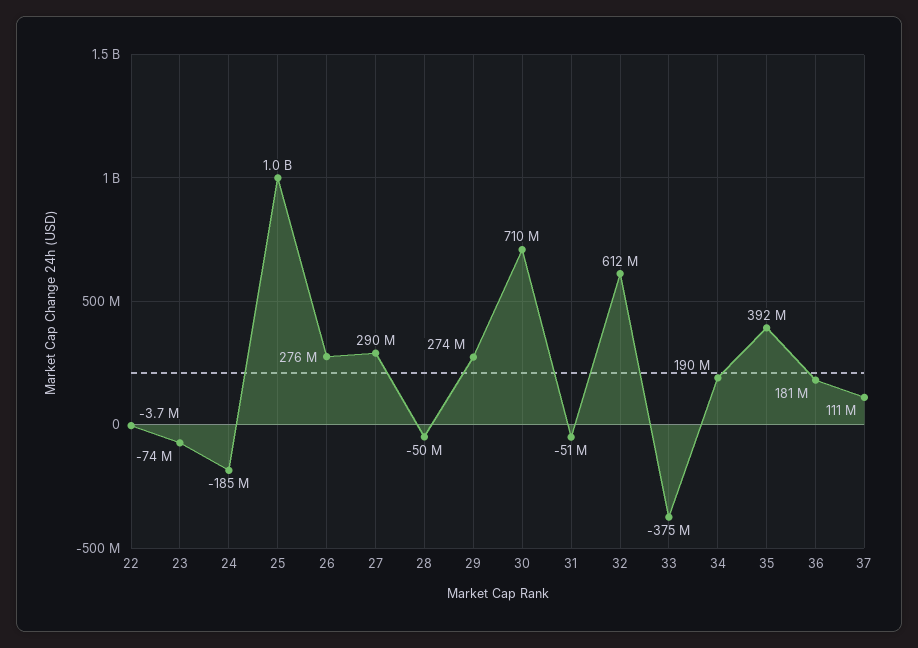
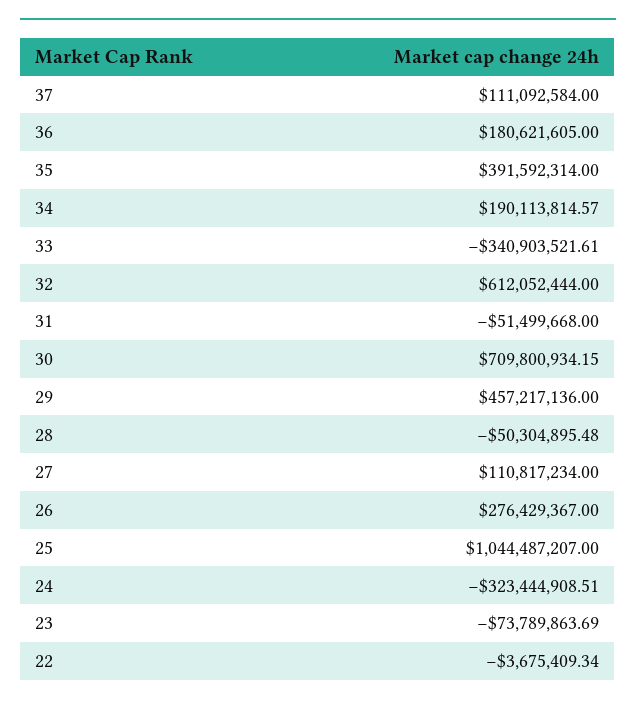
24: -185000000 -> -323444908.51
27: 290000000 -> 110817234
29: 274000000 -> 457217136
33: -375000000 -> -340903521.61

